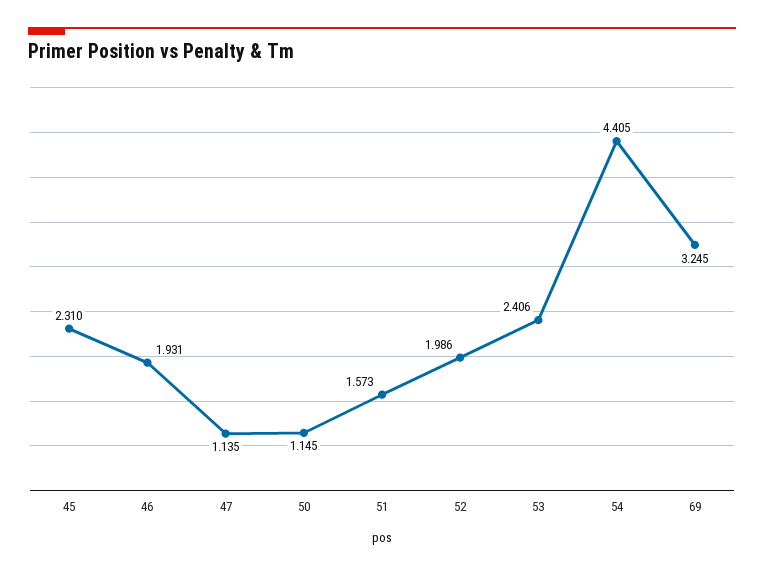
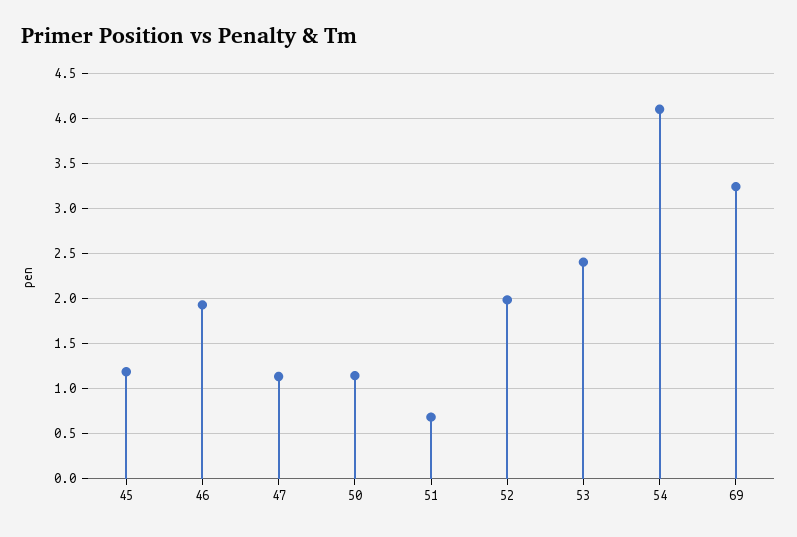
45: 2.31 -> 1.2
51: 1.573 -> 0.7
54: 4.405 -> 4.1

